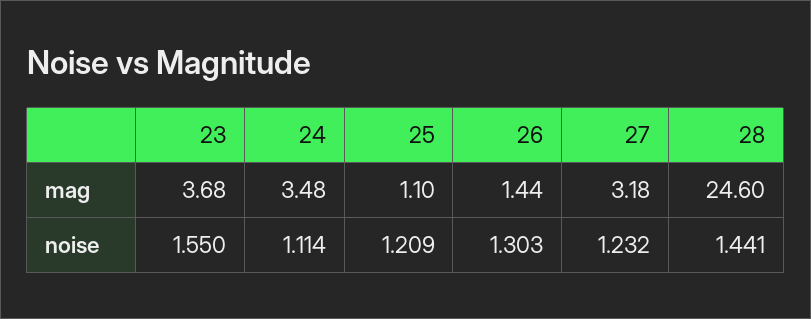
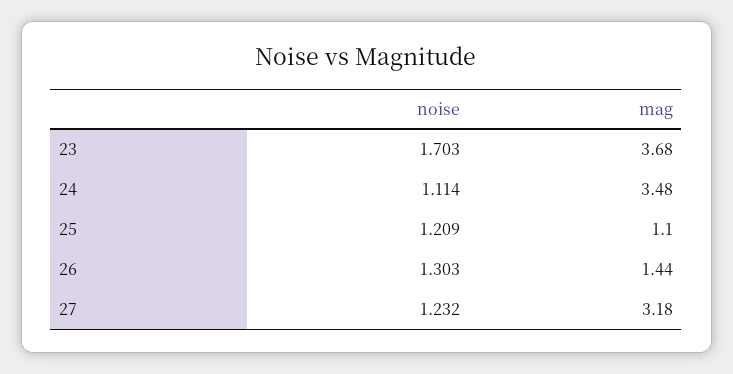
28, mag: 24.6 -> none
23, noise: 1.55 -> 1.703
28, noise: 1.441 -> none

